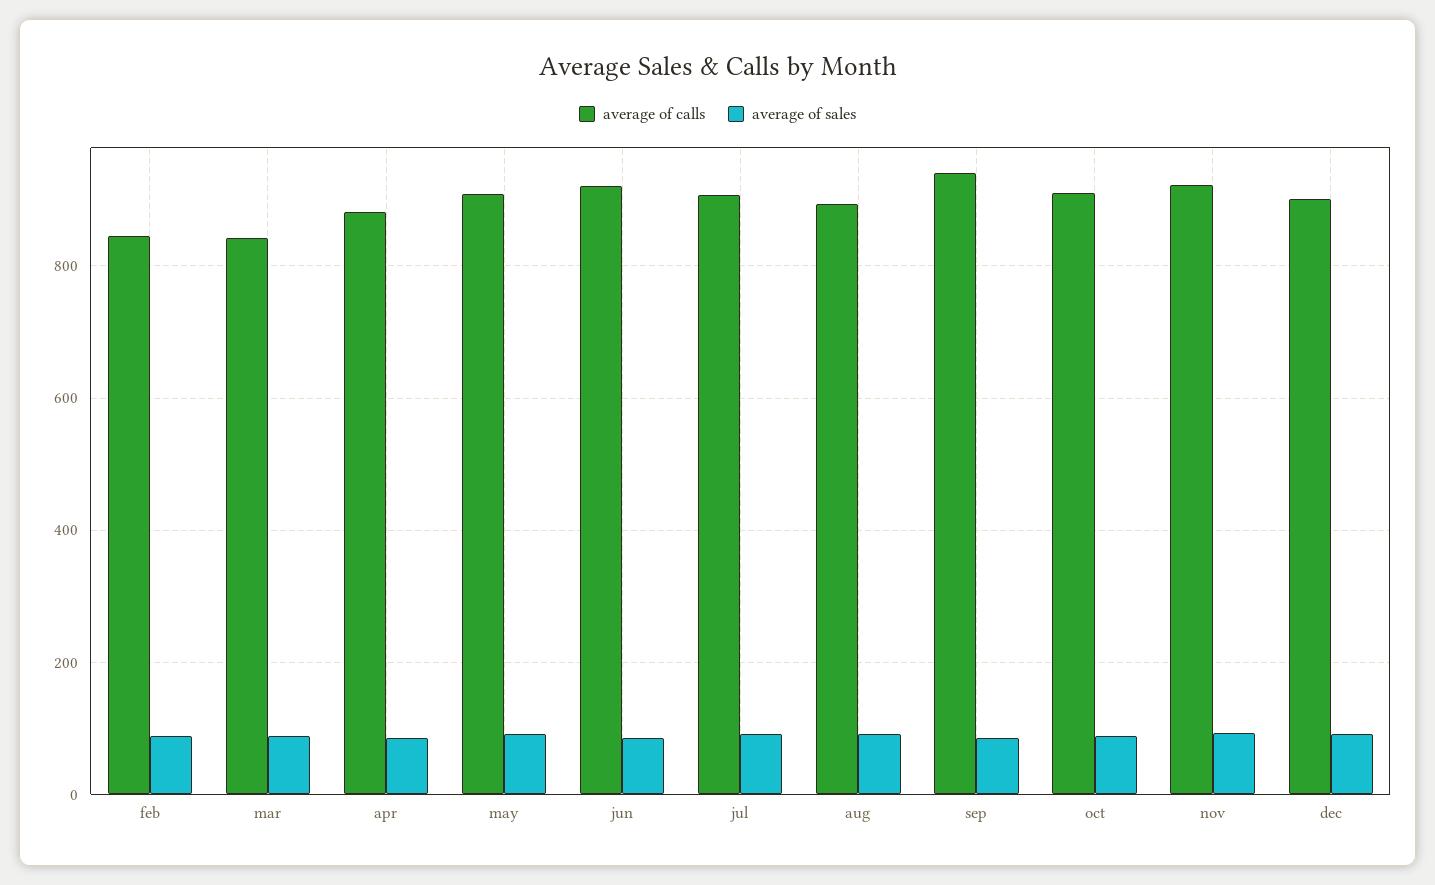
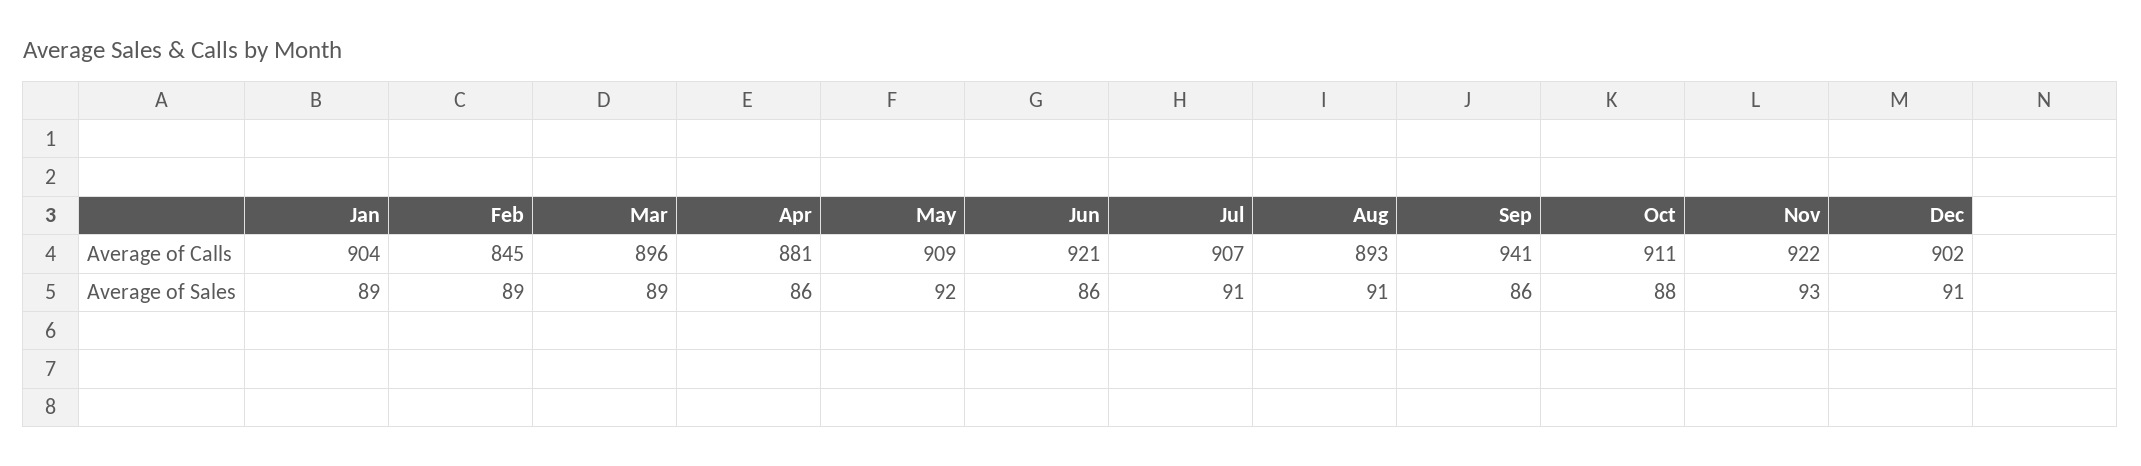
average of calls, mar: 840 -> 896
average of calls, Jan: none -> 904
average of sales, Jan: none -> 89

